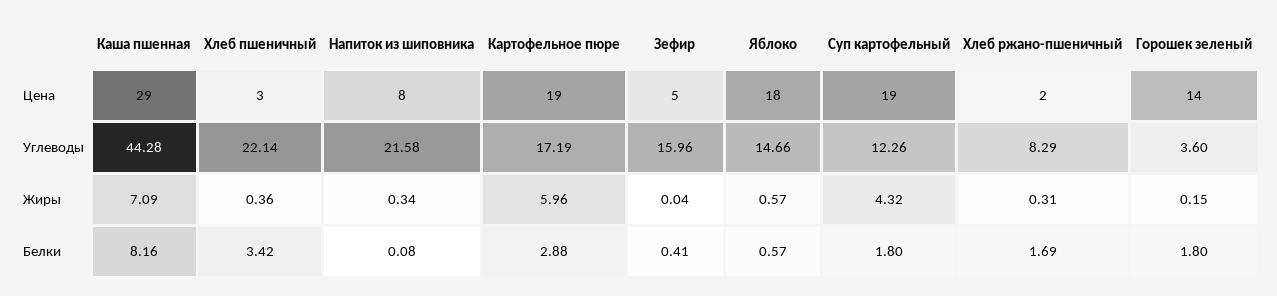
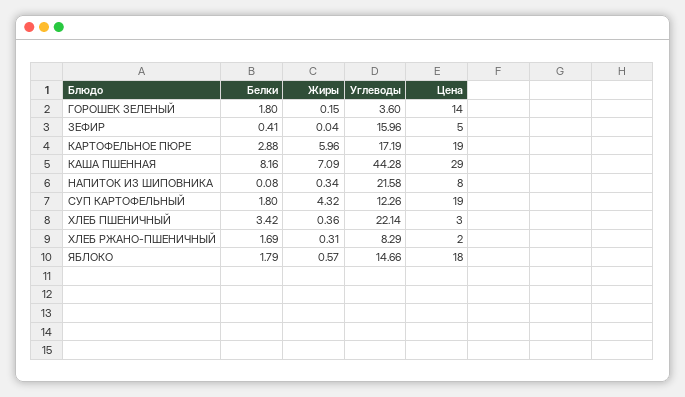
Яблоко, Белки: 0.57 -> 1.79

